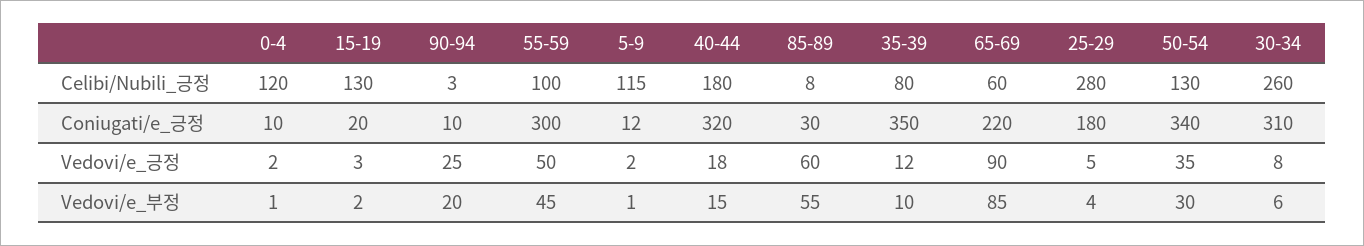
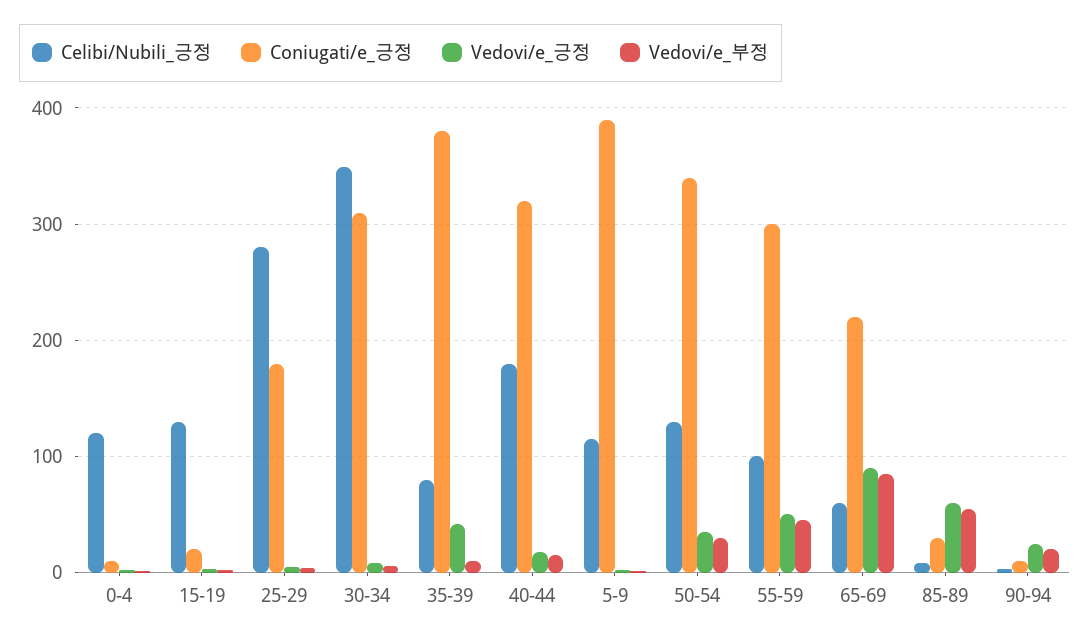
Celibi/Nubili_긍정, 30-34: 260 -> 350
Coniugati/e_긍정, 5-9: 12 -> 390
Coniugati/e_긍정, 35-39: 350 -> 380
Vedovi/e_긍정, 35-39: 12 -> 40

